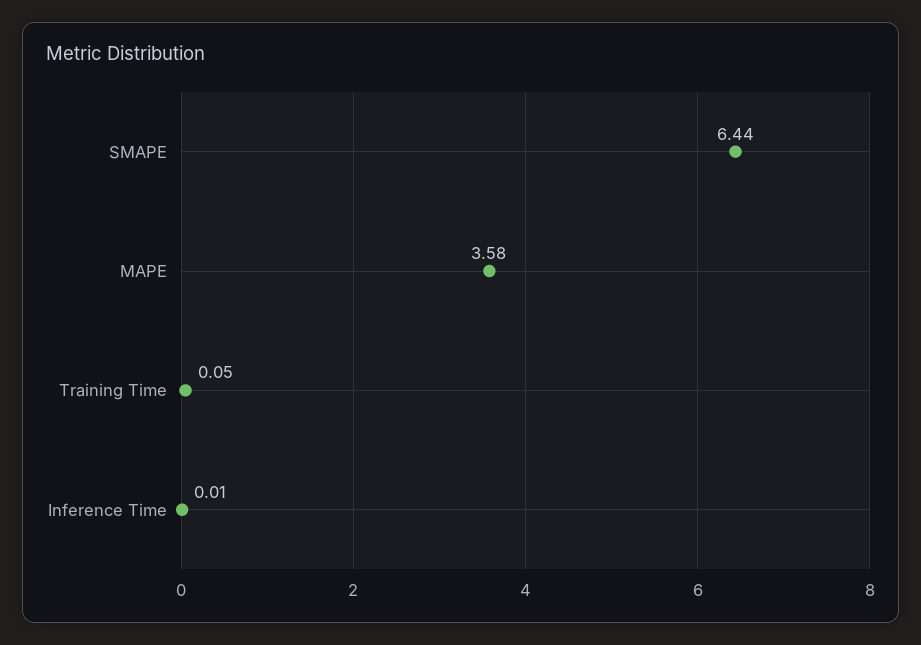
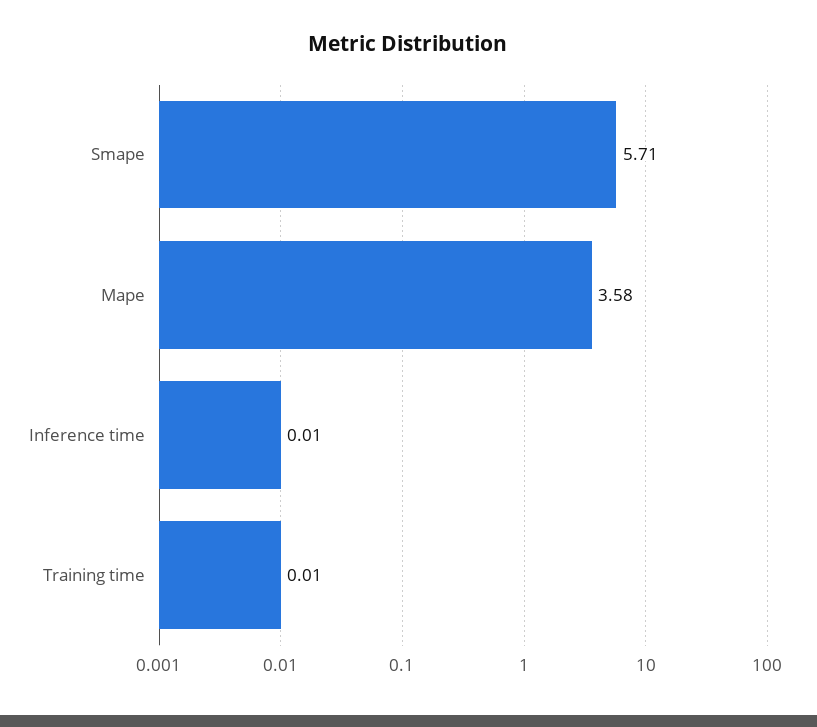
SMAPE: 6.44 -> 5.71
Training Time: 0.05 -> 0.01

